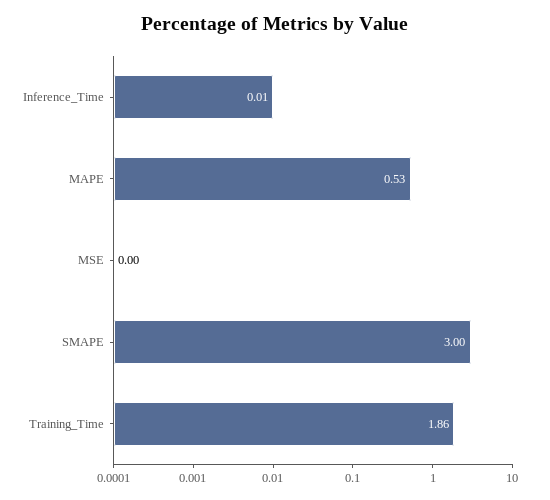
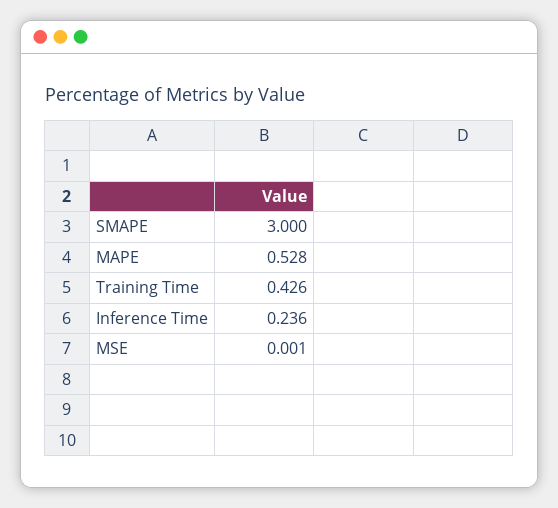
Inference_Time: 0.01 -> 0.236
Training_Time: 1.86 -> 0.426

